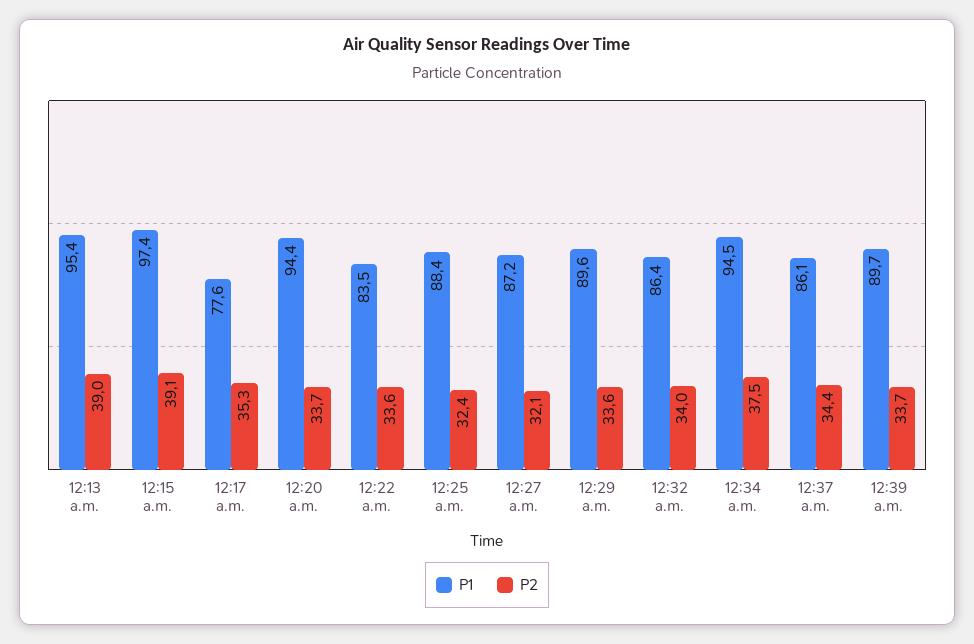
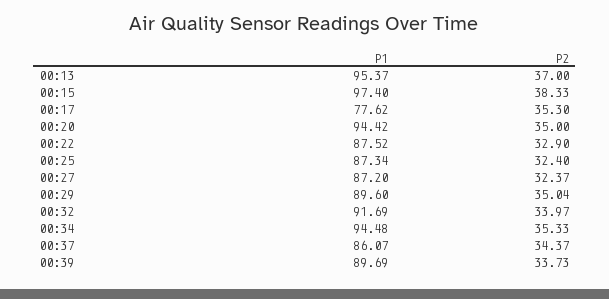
P2, 12:13 a.m.: 39 -> 37
P2, 12:15 a.m.: 39.1 -> 38.33
P2, 12:20 a.m.: 33.7 -> 35
P1, 12:22 a.m.: 83.5 -> 87.52
P2, 12:22 a.m.: 33.6 -> 32.9
P1, 12:25 a.m.: 88.4 -> 87.34
P2, 12:27 a.m.: 32.1 -> 32.37
P2, 12:29 a.m.: 33.6 -> 35.04
P1, 12:32 a.m.: 86.4 -> 91.69
P2, 12:34 a.m.: 37.5 -> 35.33

